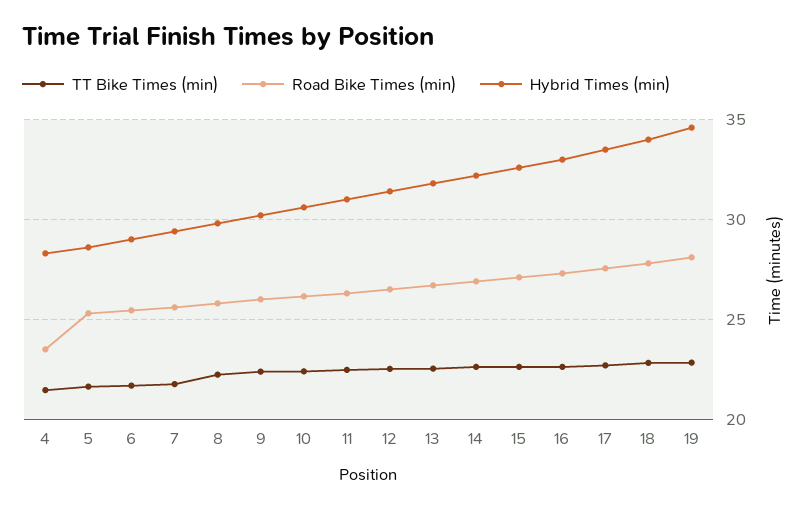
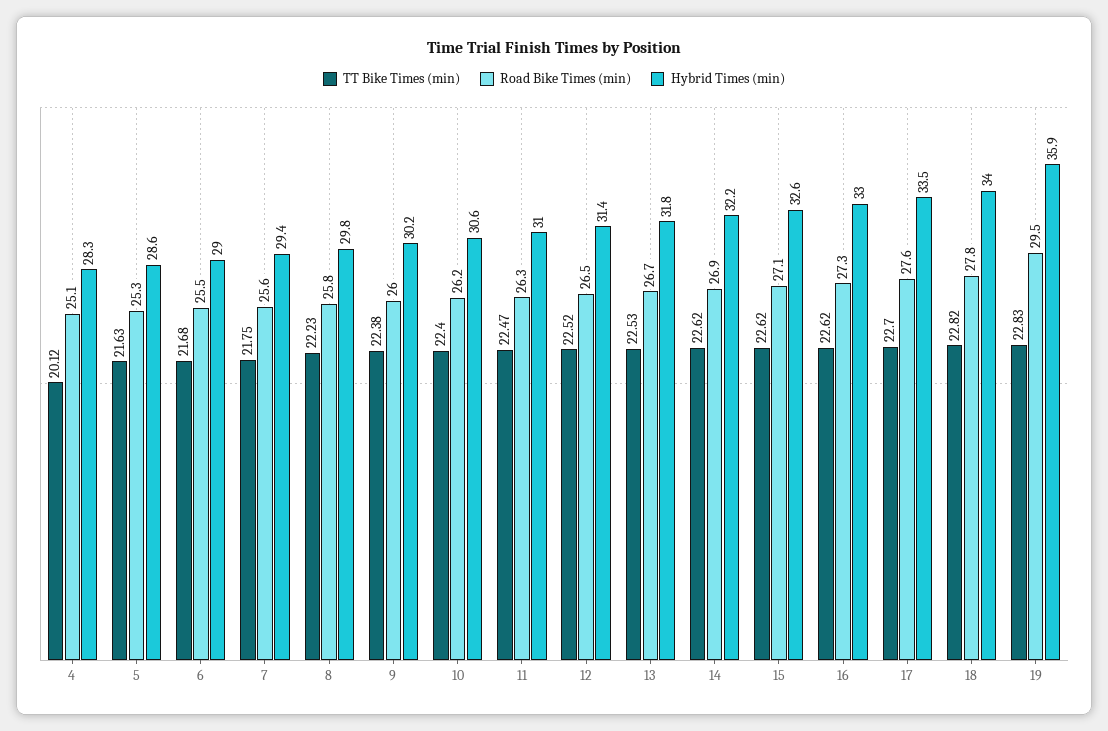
TT Bike Times (min), 4: 21.5 -> 20.12
Road Bike Times (min), 4: 23.5 -> 25.1
Road Bike Times (min), 19: 28 -> 29.5
Hybrid Times (min), 19: 34.5 -> 35.9

